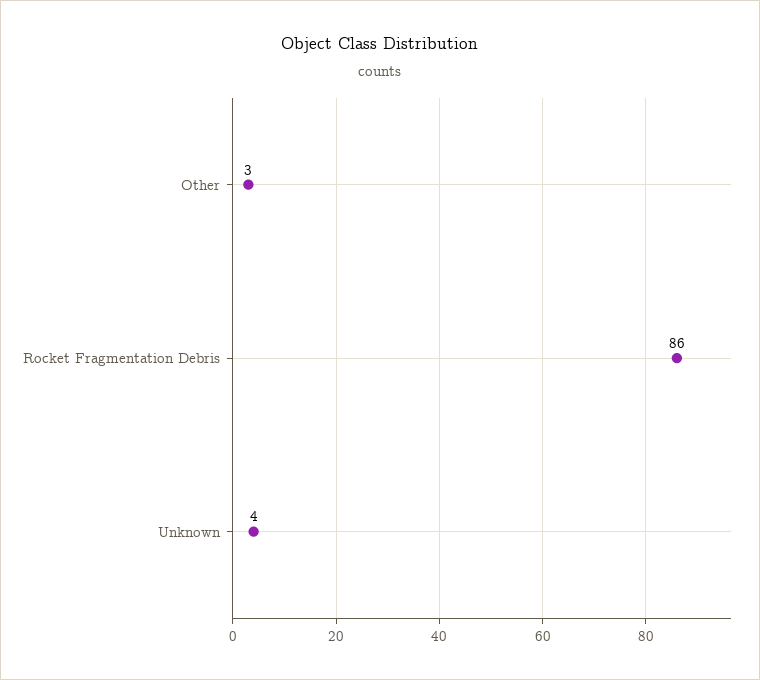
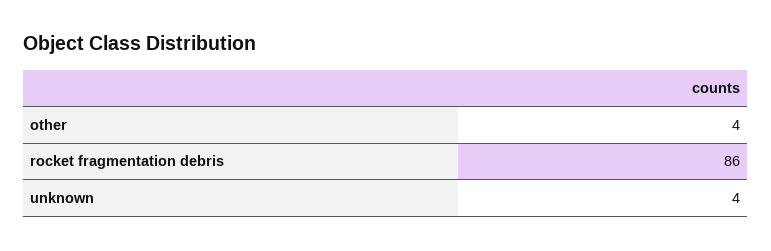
Other: 3 -> 4

